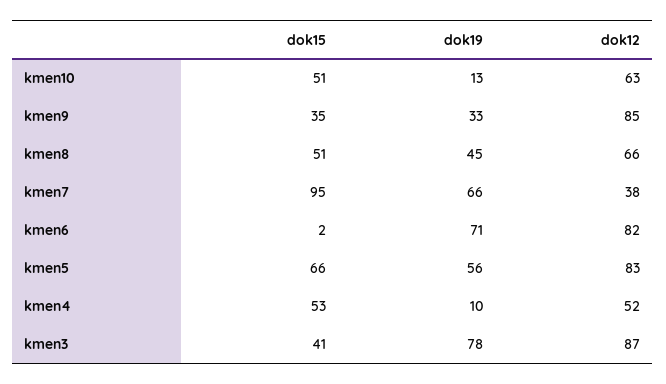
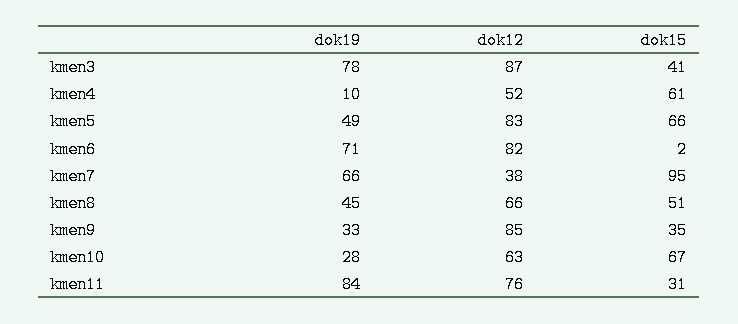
dok15, kmen10: 51 -> 67
dok19, kmen10: 13 -> 28
dok19, kmen5: 56 -> 49
dok15, kmen4: 53 -> 61
dok19, kmen11: none -> 84
dok12, kmen11: none -> 76
dok15, kmen11: none -> 31

